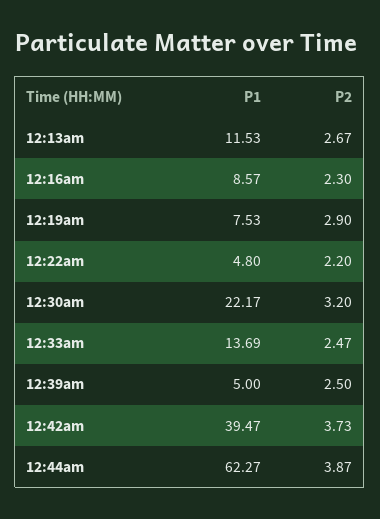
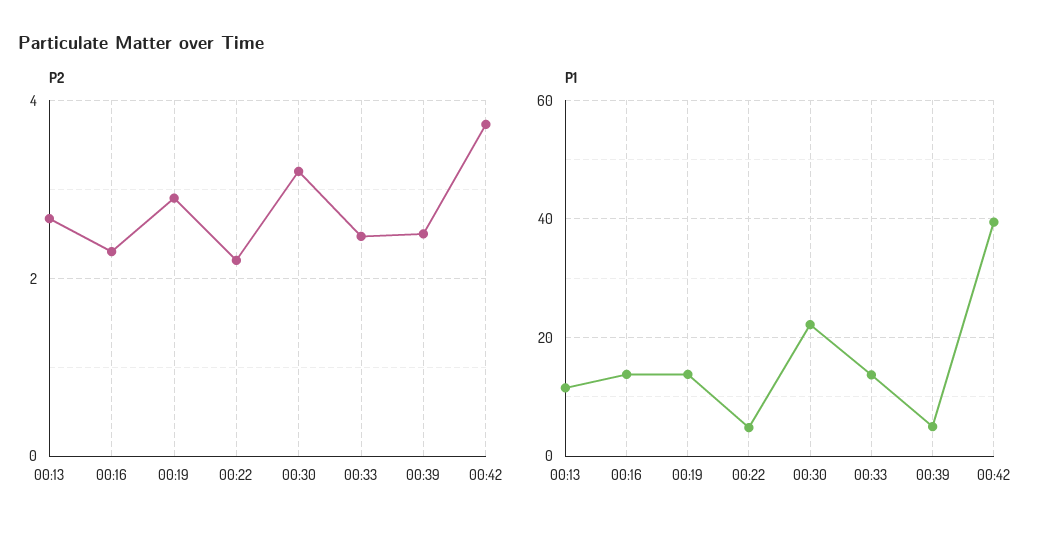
P1, 12:16am: 8.57 -> 14
P1, 12:19am: 7.53 -> 14
P1, 12:44am: 62.27 -> none
P2, 12:44am: 3.87 -> none

